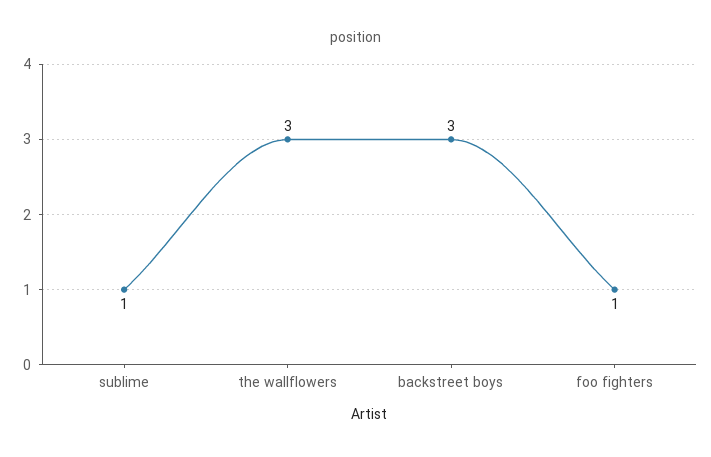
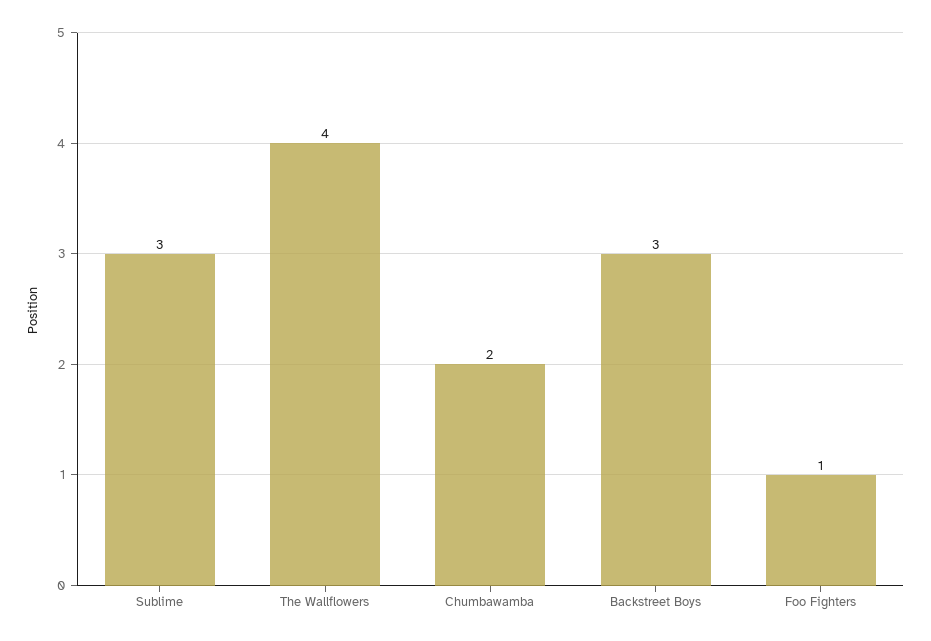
sublime: 1 -> 3
the wallflowers: 3 -> 4
Chumbawamba: none -> 2

